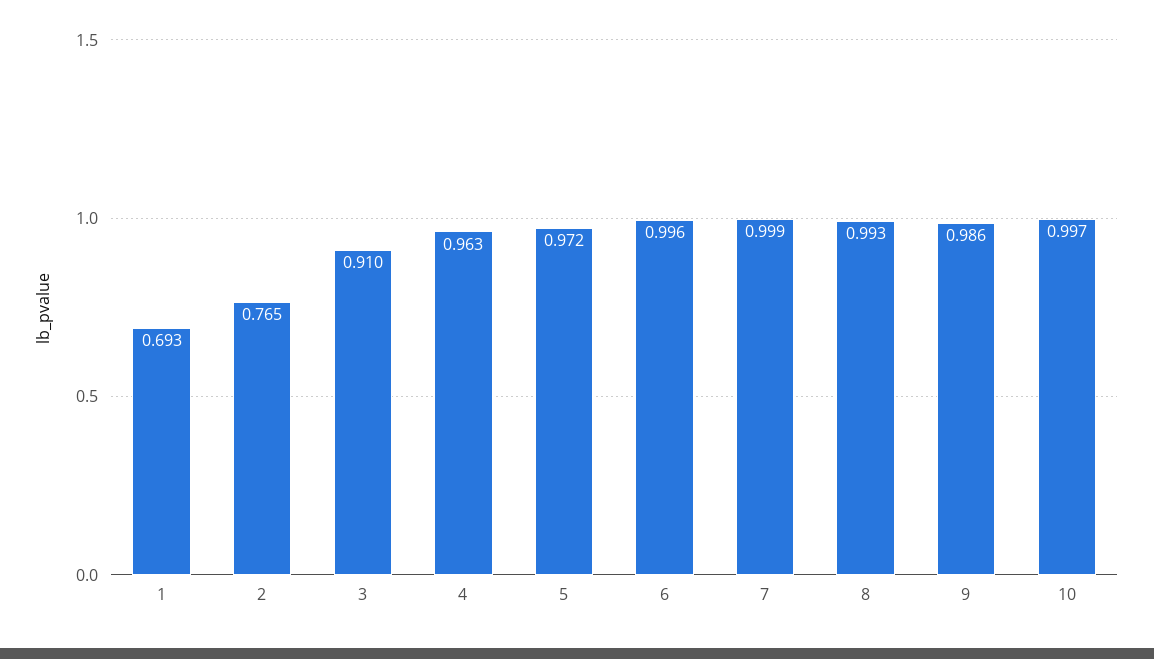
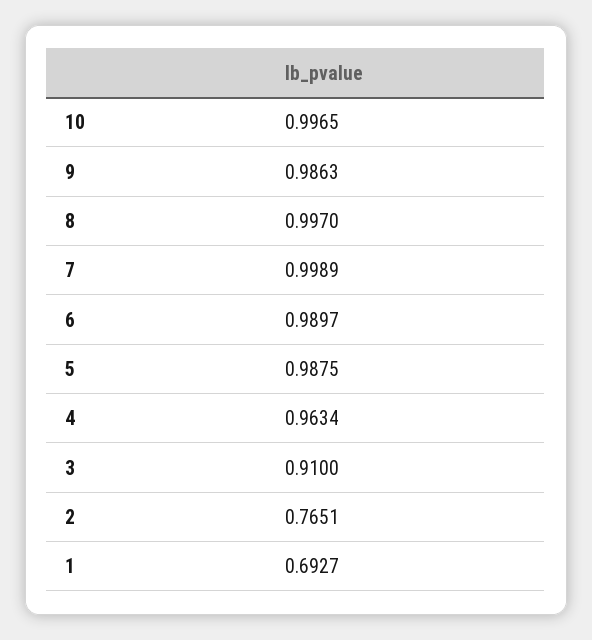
5: 0.972 -> 0.9875
6: 0.996 -> 0.9897
8: 0.993 -> 0.997

